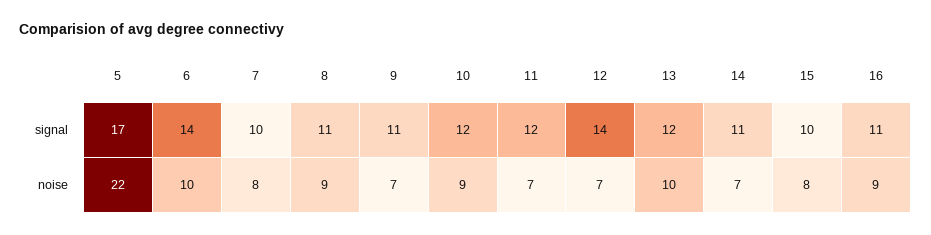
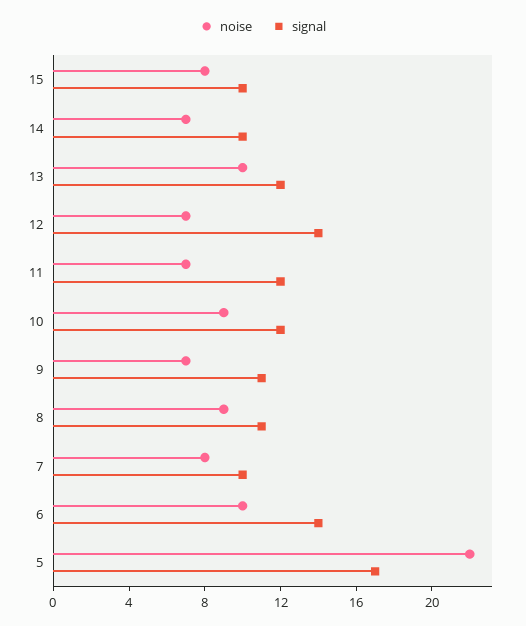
signal, 14: 11 -> 10
signal, 16: 11 -> none
noise, 16: 9 -> none

